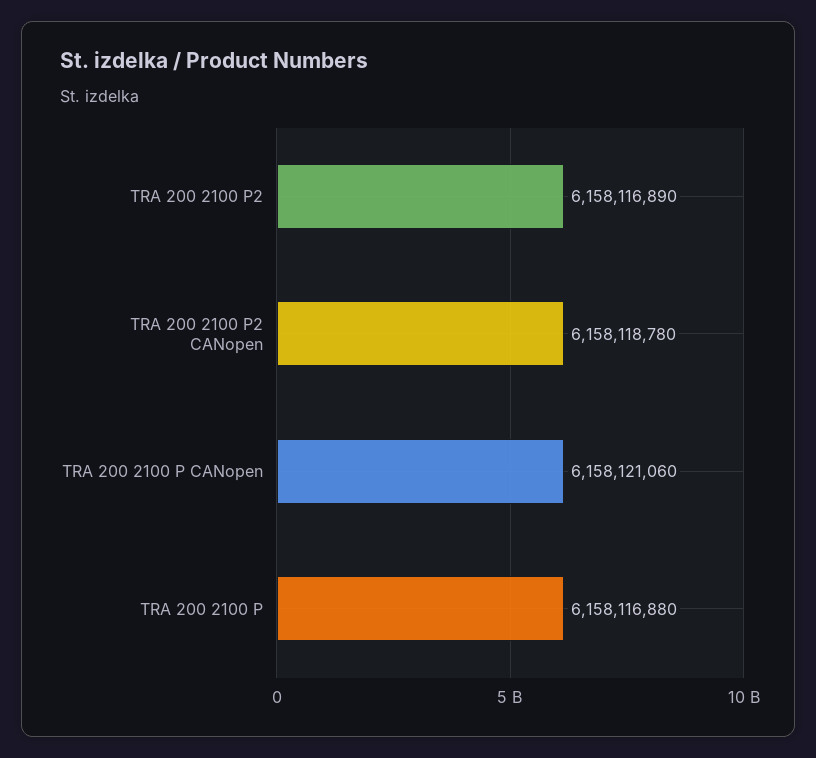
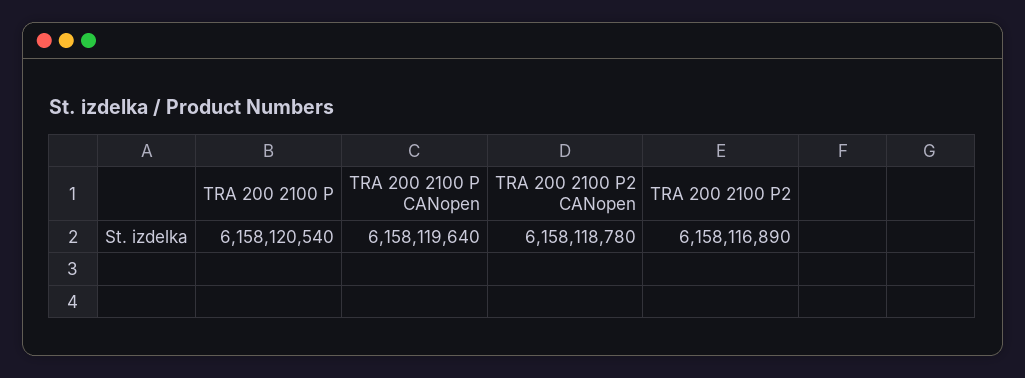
TRA 200 2100 P CANopen: 6158121060 -> 6158119640
TRA 200 2100 P: 6158116880 -> 6158120540

